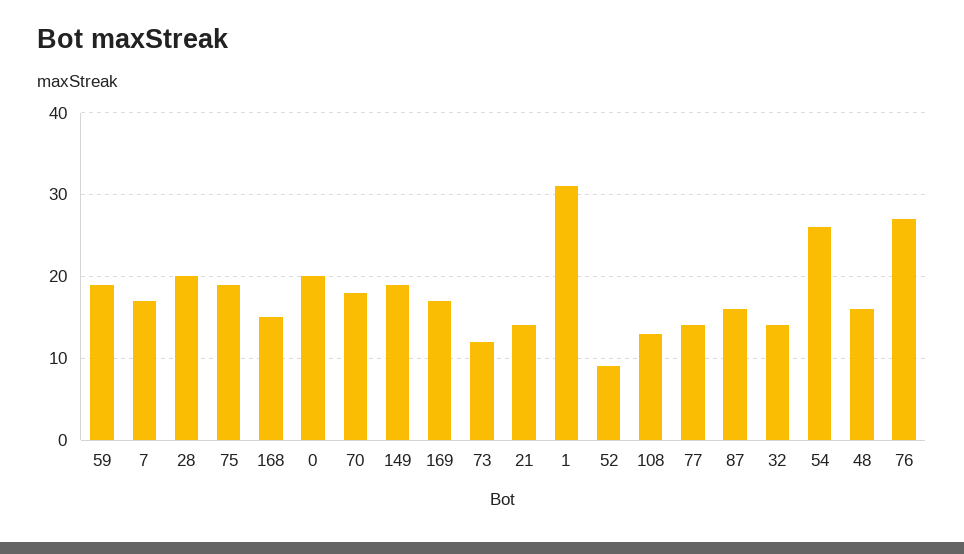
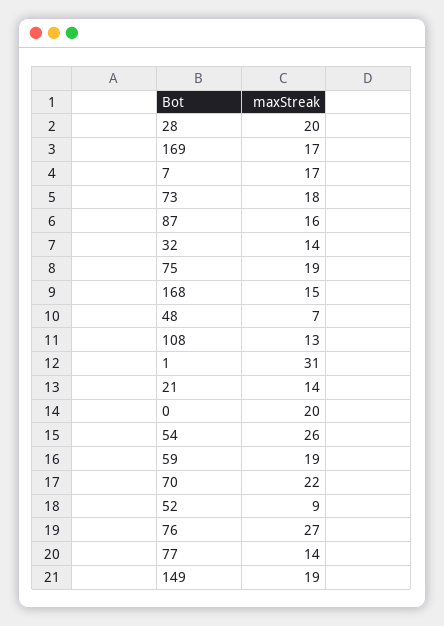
70: 18 -> 22
73: 12 -> 18
48: 16 -> 7

